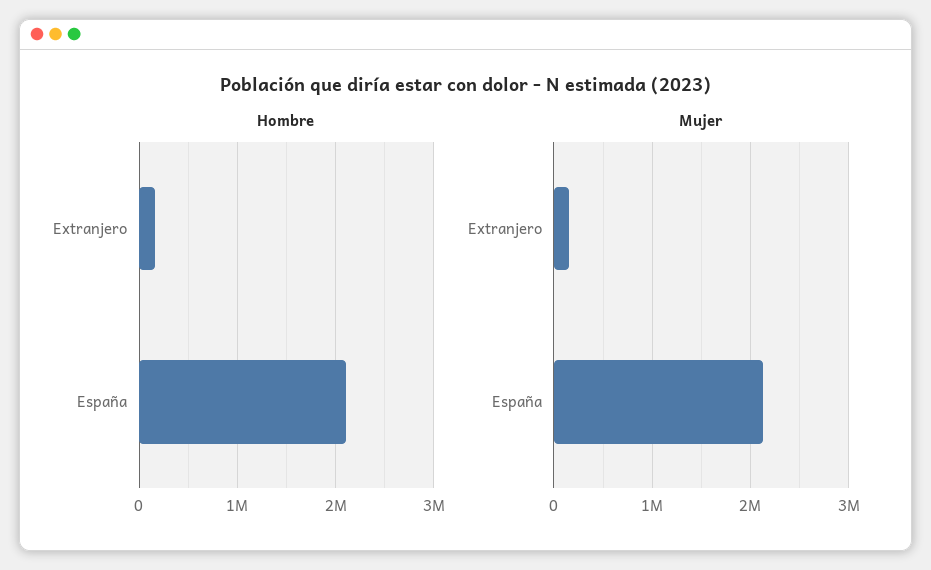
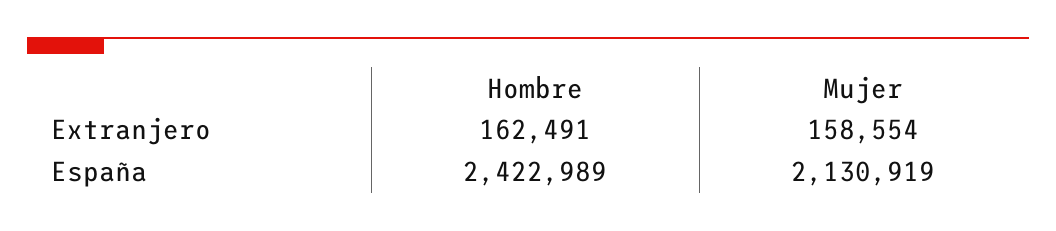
Hombre, España: 2100000 -> 2422989

